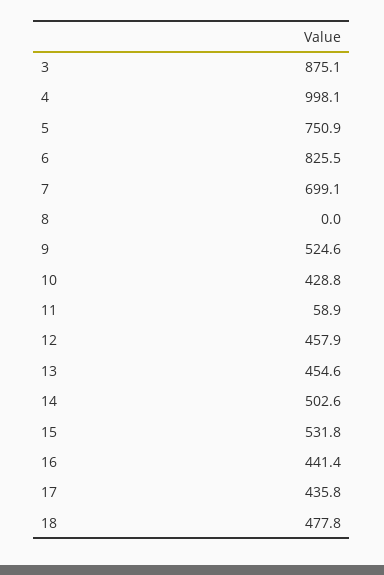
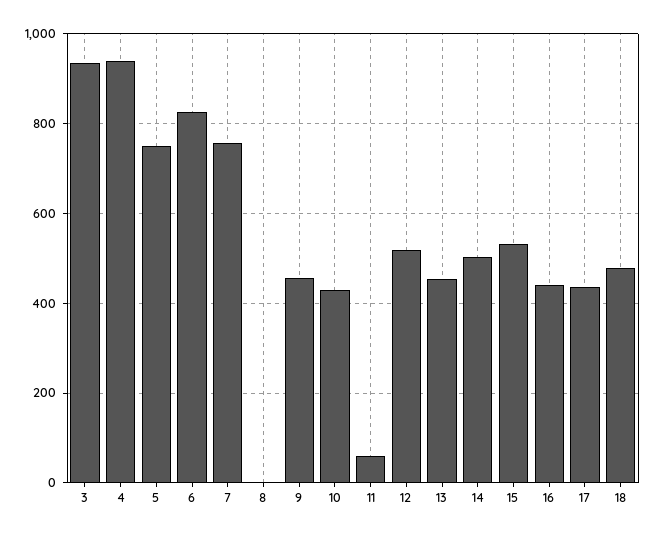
3: 875.1 -> 940
4: 998.1 -> 940
7: 699.1 -> 760
9: 524.6 -> 460
12: 457.9 -> 520

